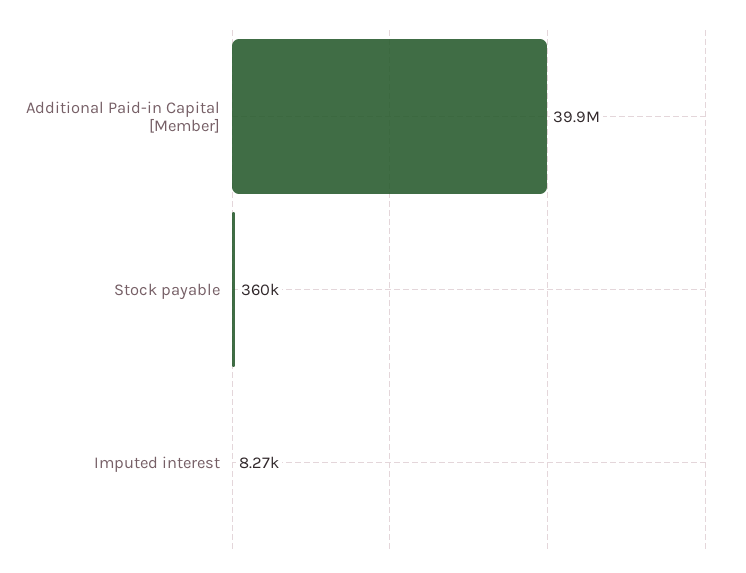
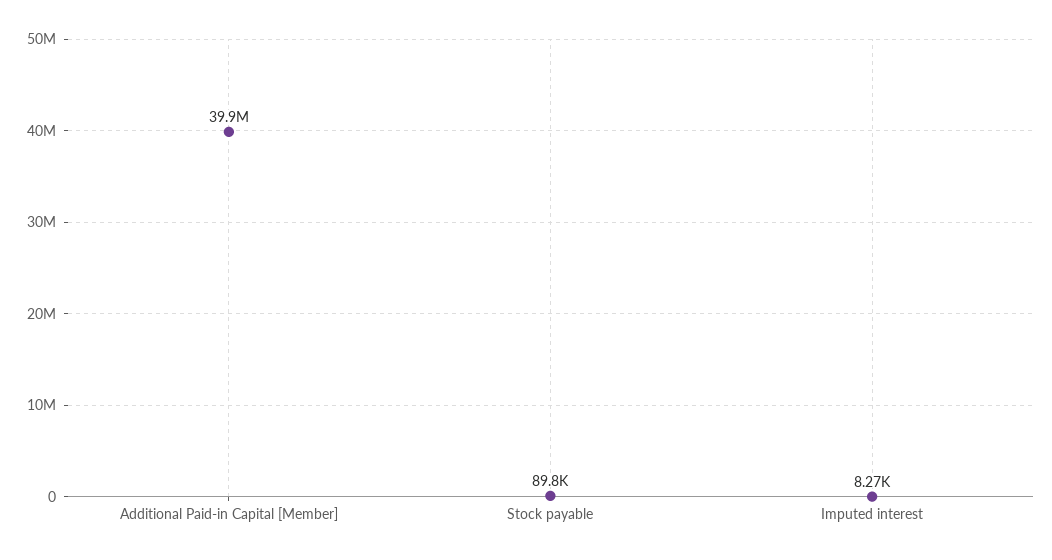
Stock payable: 360000 -> 89800

